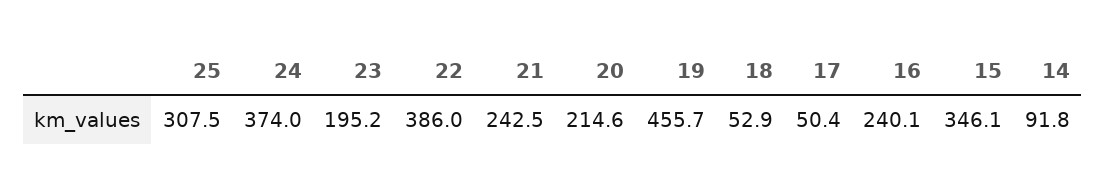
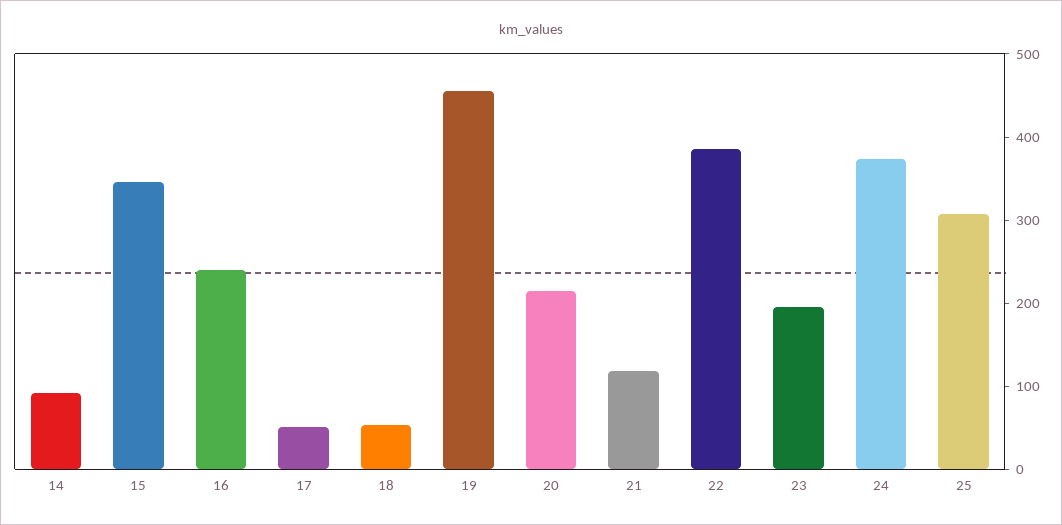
21: 242.5 -> 120

